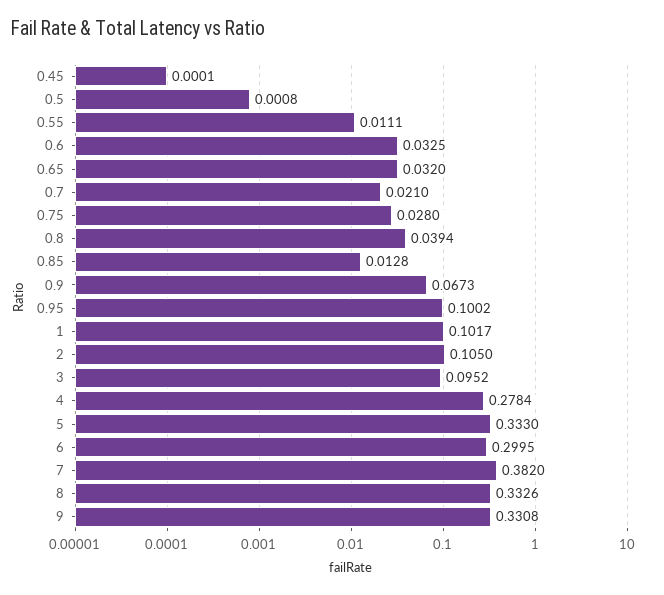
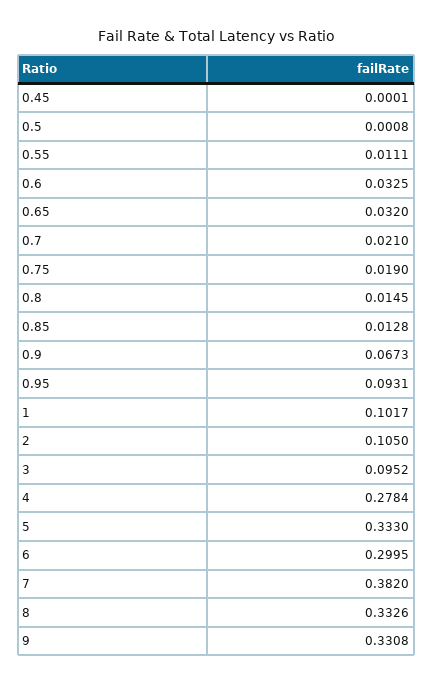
0.75: 0.028 -> 0.019
0.8: 0.0394 -> 0.0145
0.95: 0.1002 -> 0.0931

